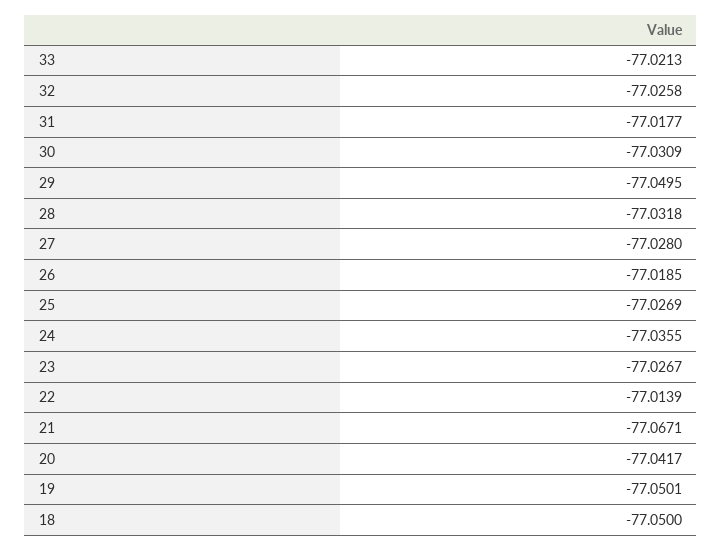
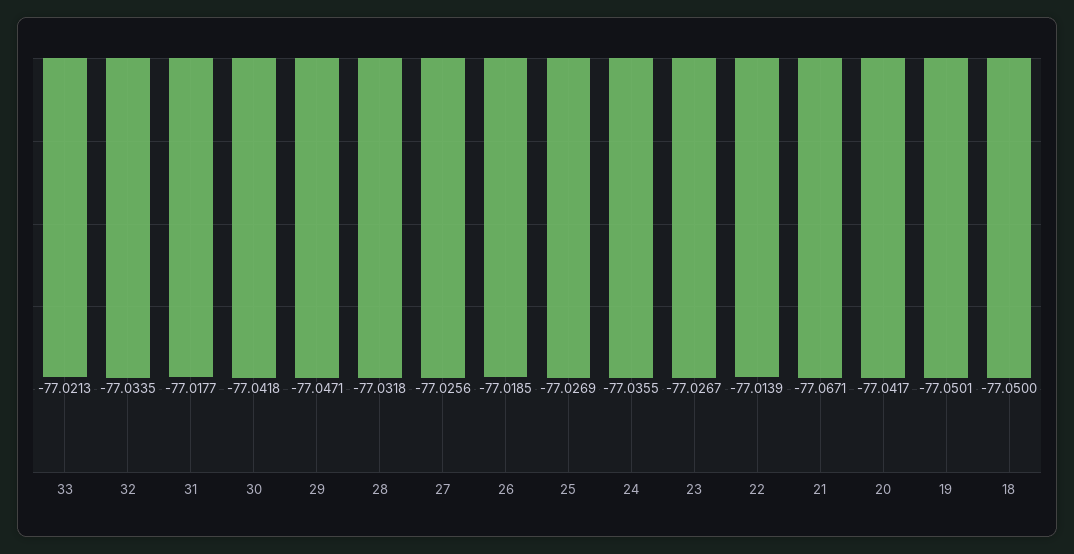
32: -77.0258 -> -77.0335
30: -77.0309 -> -77.0418
29: -77.0495 -> -77.0471
27: -77.028 -> -77.0256

